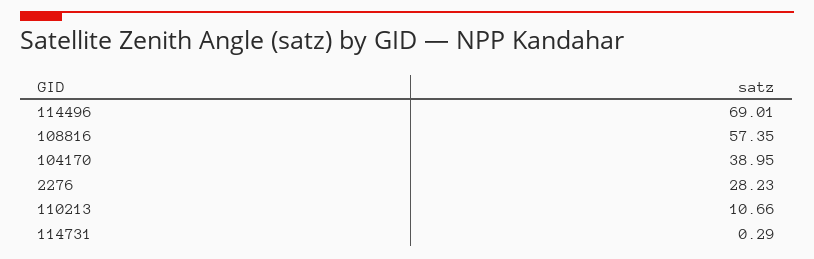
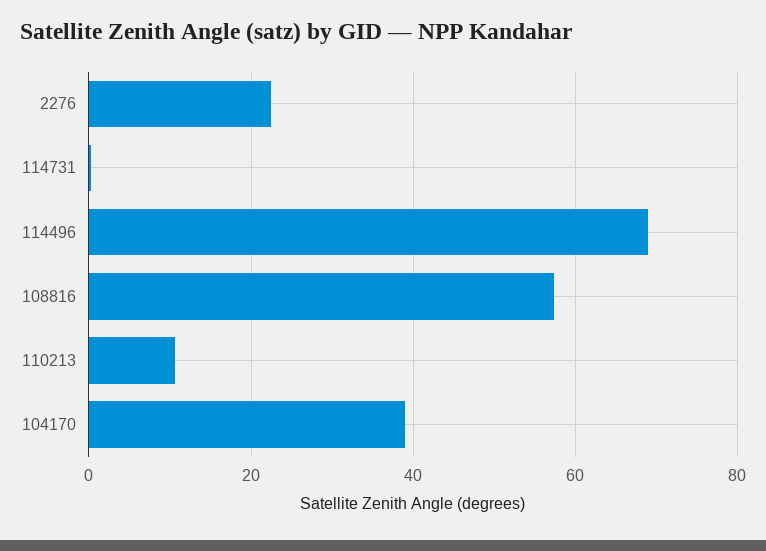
2276: 28.23 -> 22

